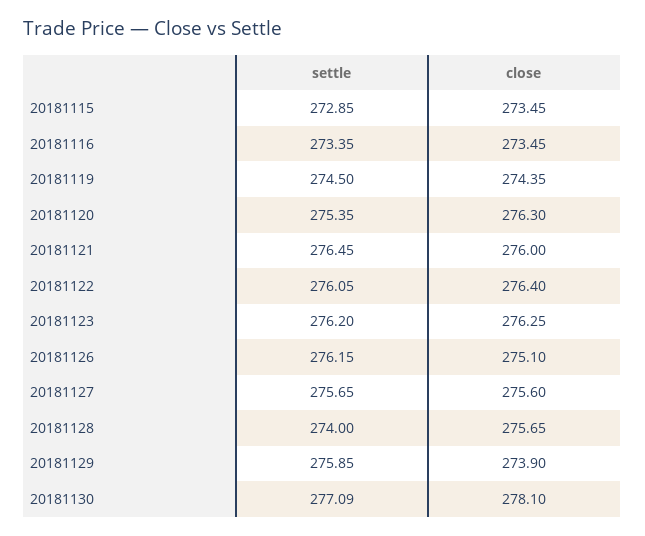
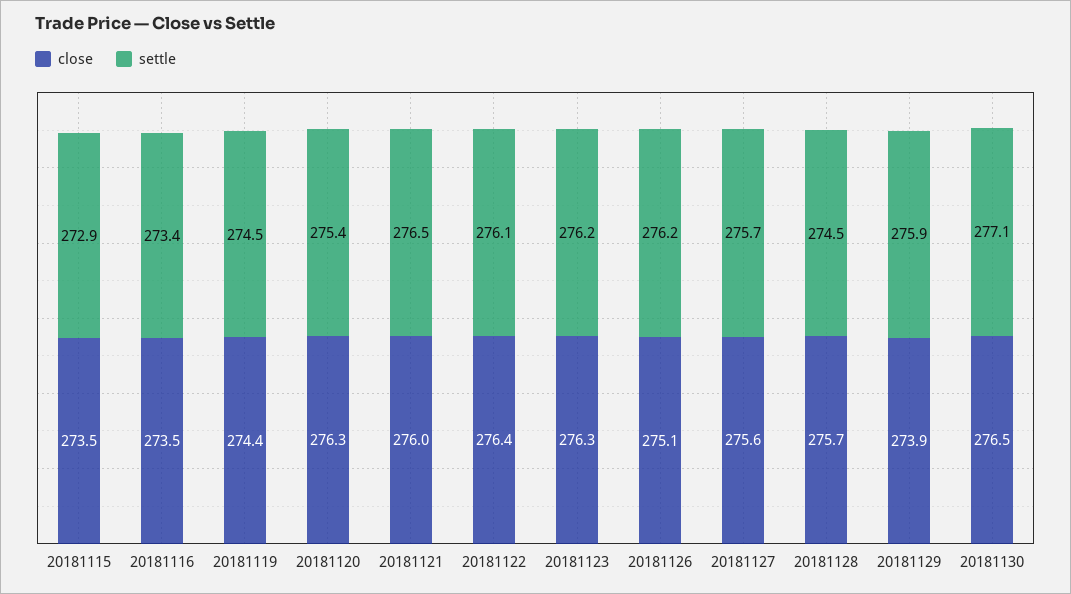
settle, 20181128: 274 -> 274.5
close, 20181130: 278.1 -> 276.5

